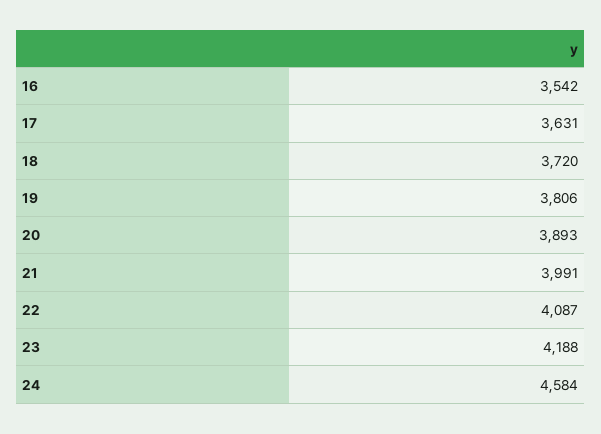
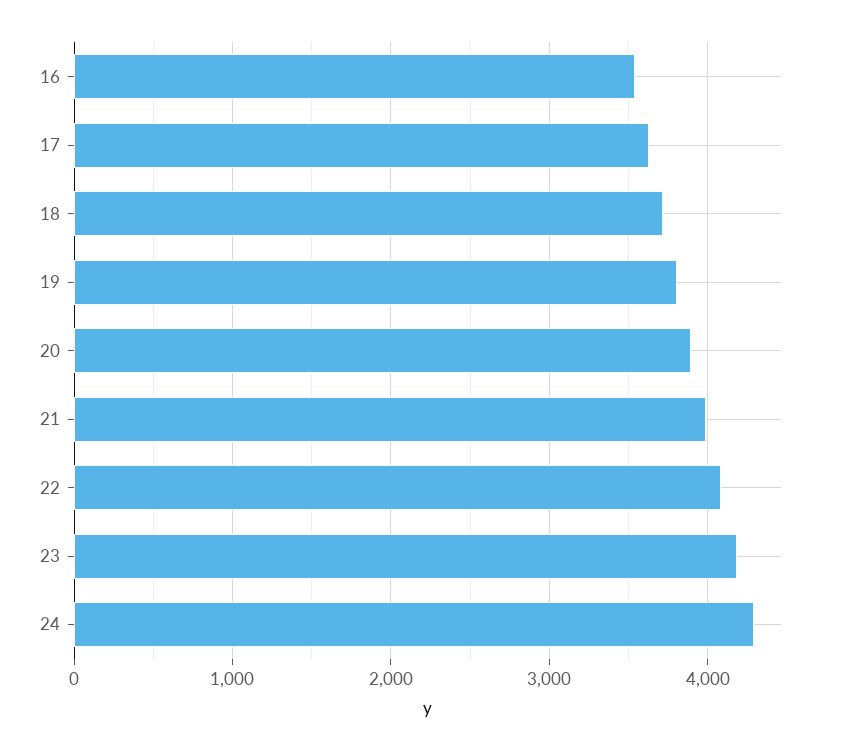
24: 4584 -> 4300

